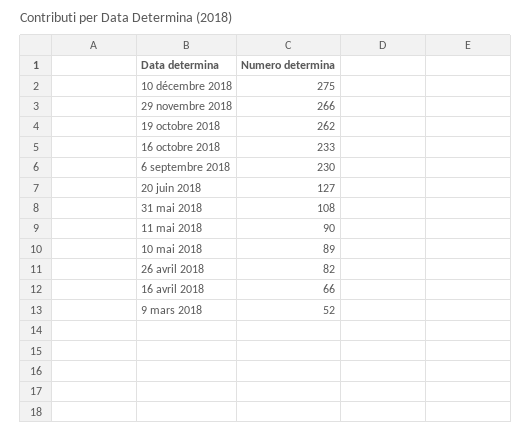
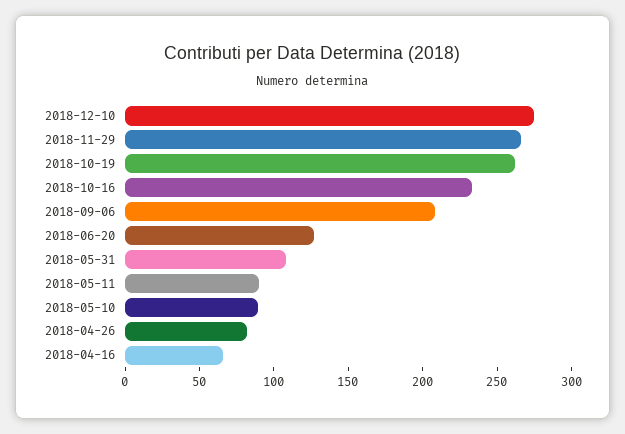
6 septembre 2018: 230 -> 210
9 mars 2018: 52 -> none

